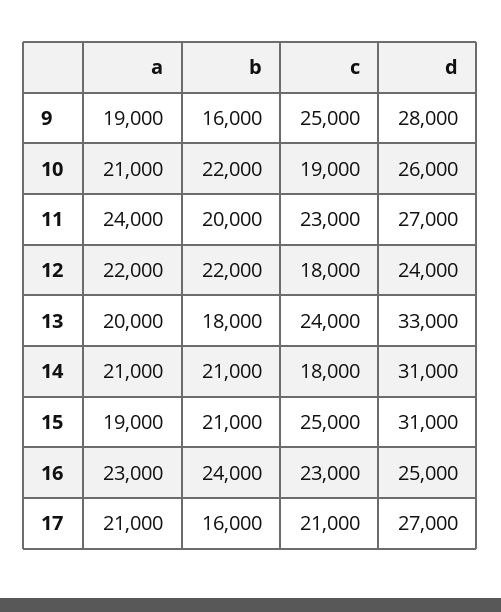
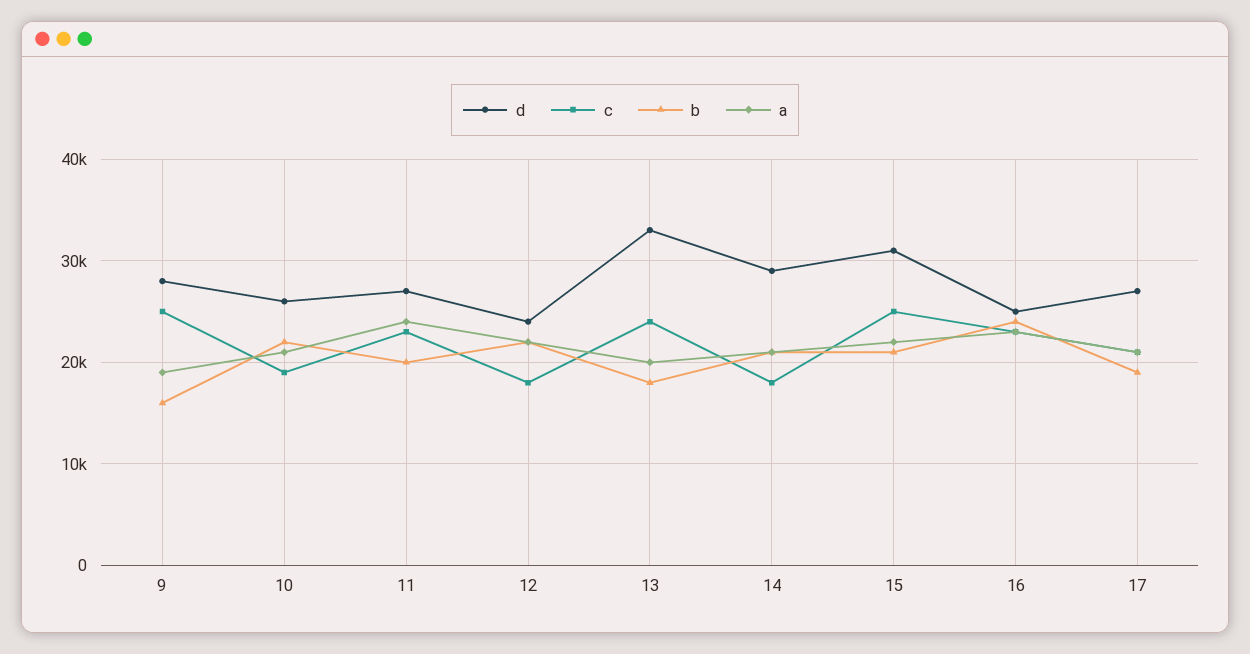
d, 14: 31000 -> 29000
a, 15: 19000 -> 22000
b, 17: 16000 -> 19000

